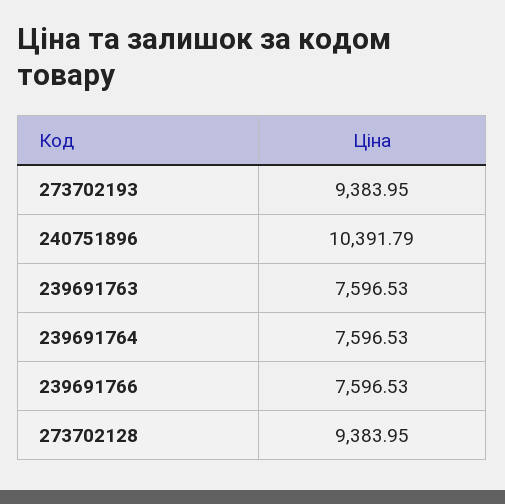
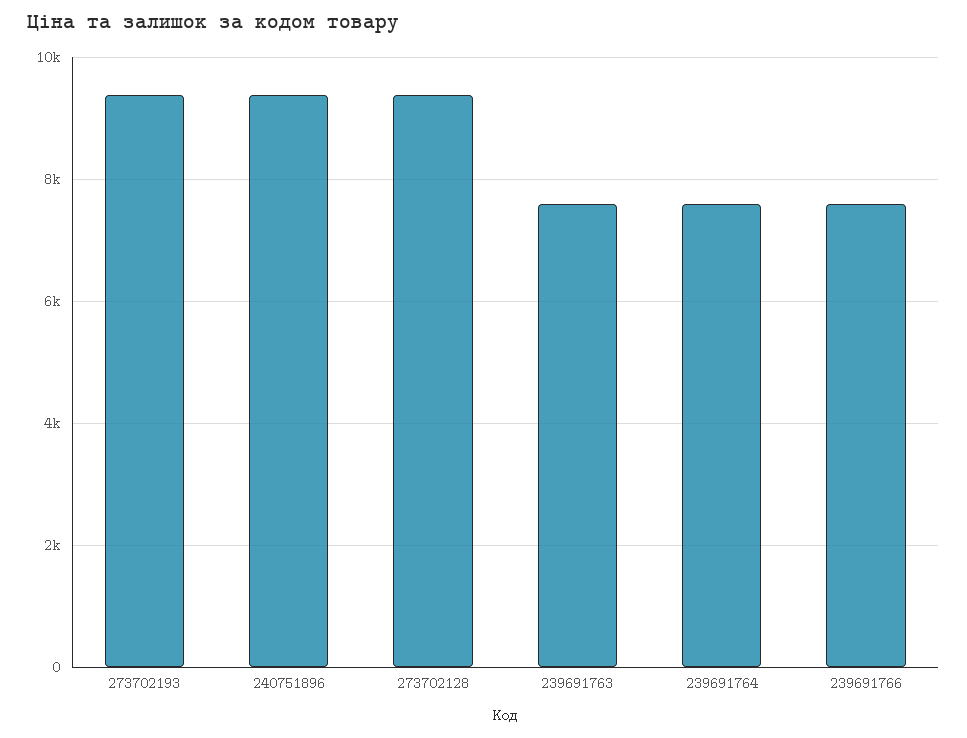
240751896: 10391.79 -> 9400

